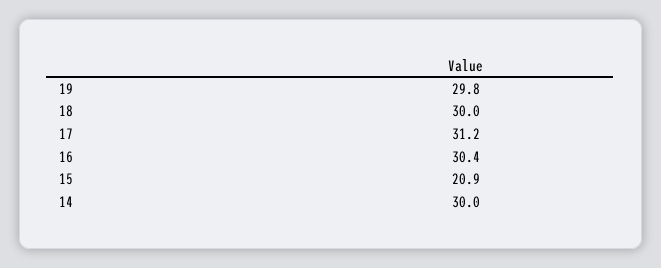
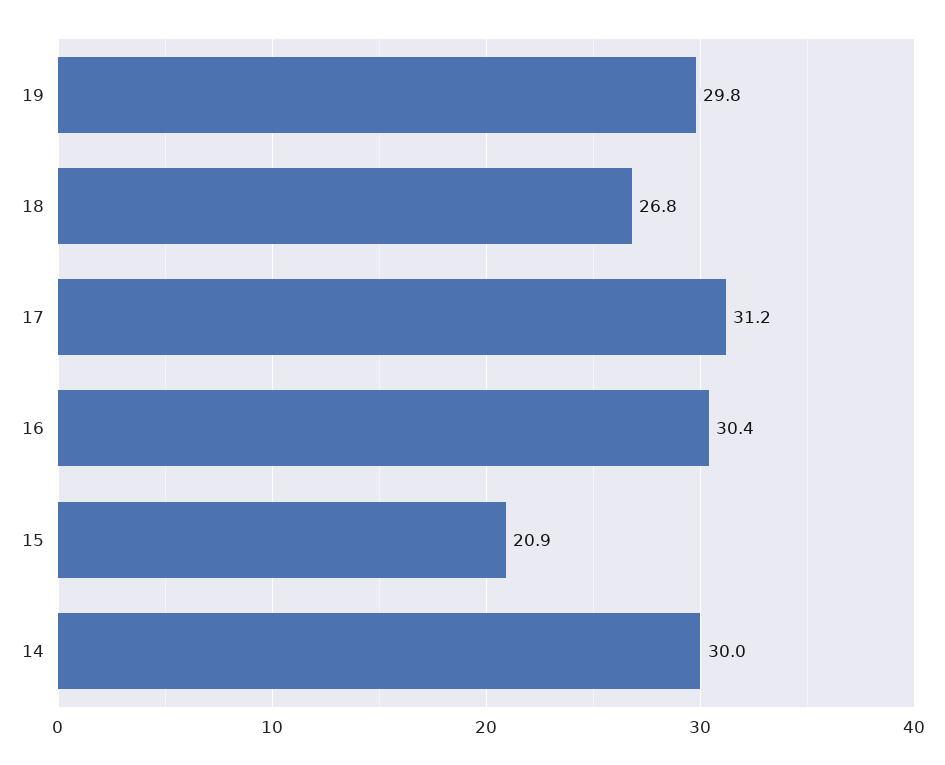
18: 30 -> 26.8

